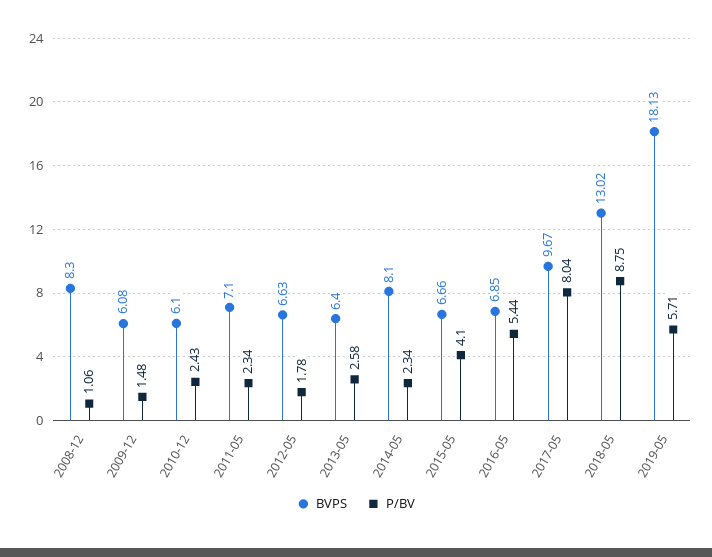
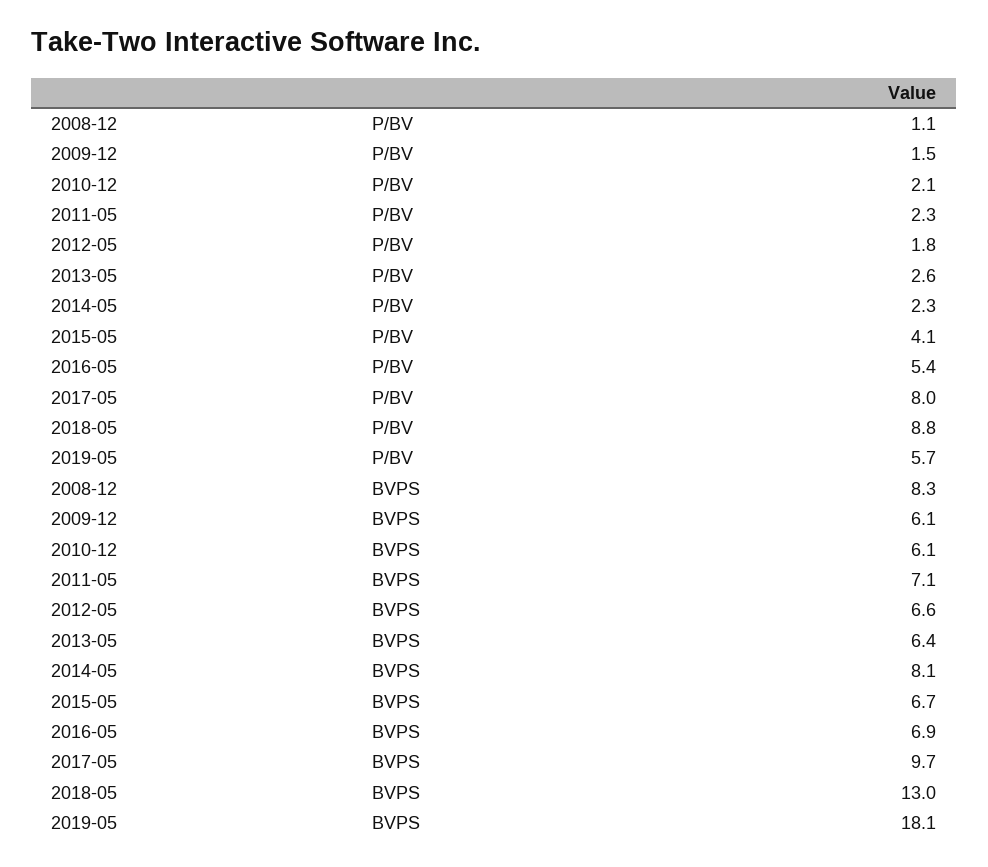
P/BV, 2010-12: 2.43 -> 2.1

